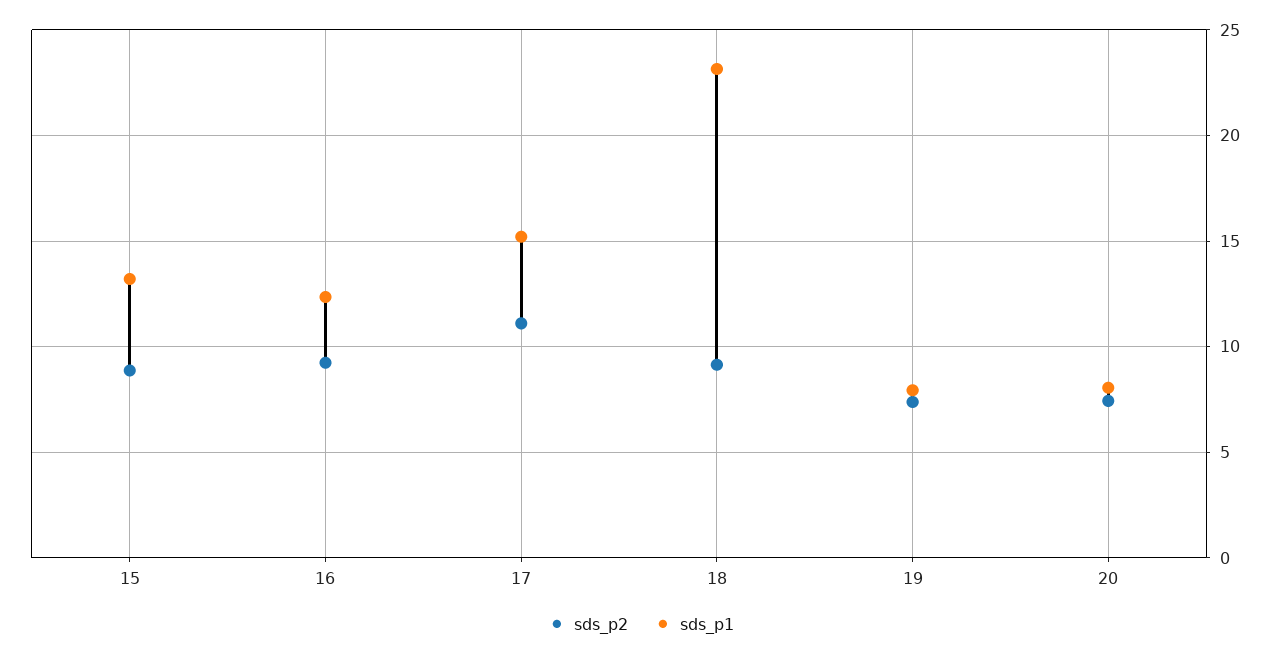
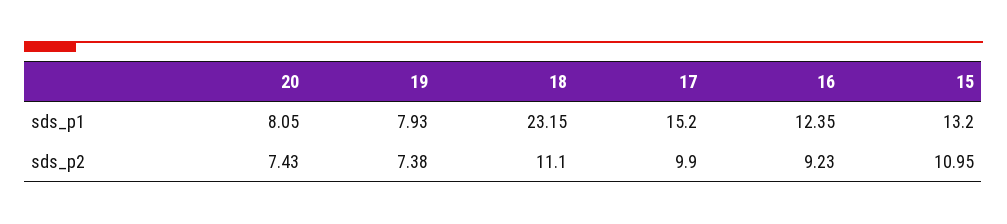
sds_p2, 15: 9 -> 10.95
sds_p2, 17: 11 -> 9.9
sds_p2, 18: 9 -> 11.1

